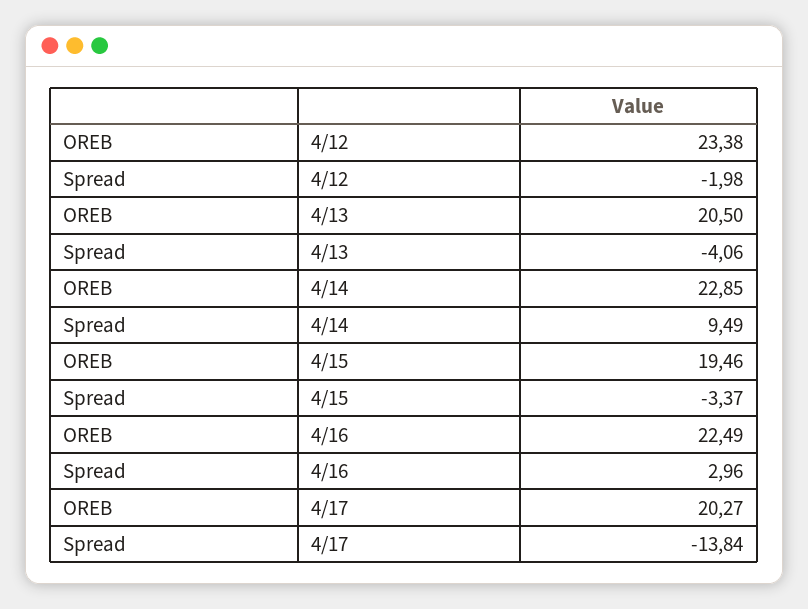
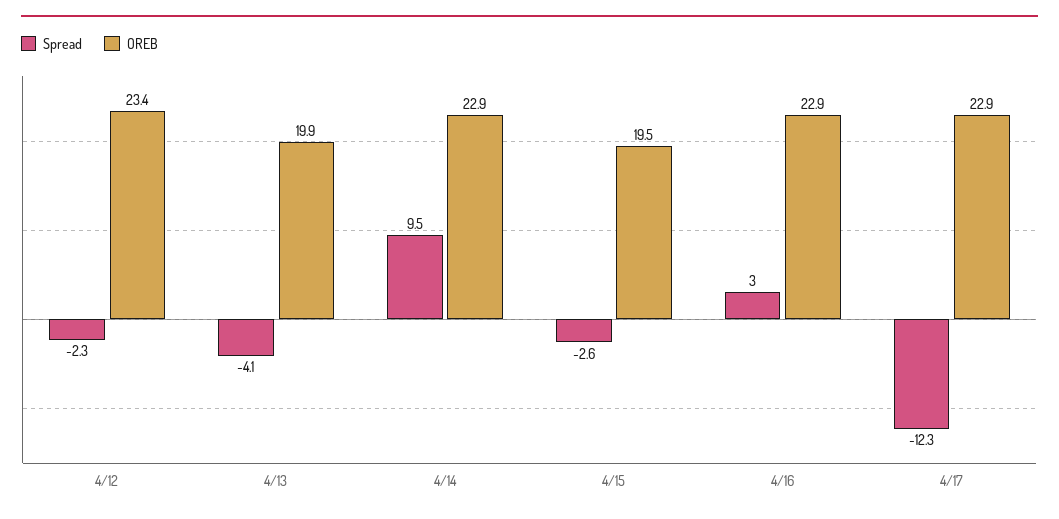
Spread, 4/12: -1.98 -> -2.3
OREB, 4/13: 20.5 -> 19.9
Spread, 4/15: -3.37 -> -2.6
OREB, 4/16: 22.49 -> 22.9
OREB, 4/17: 20.27 -> 22.9
Spread, 4/17: -13.84 -> -12.3

